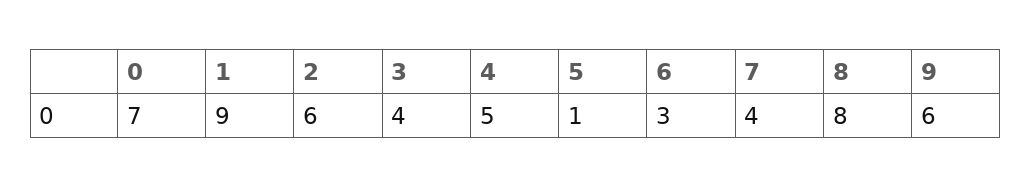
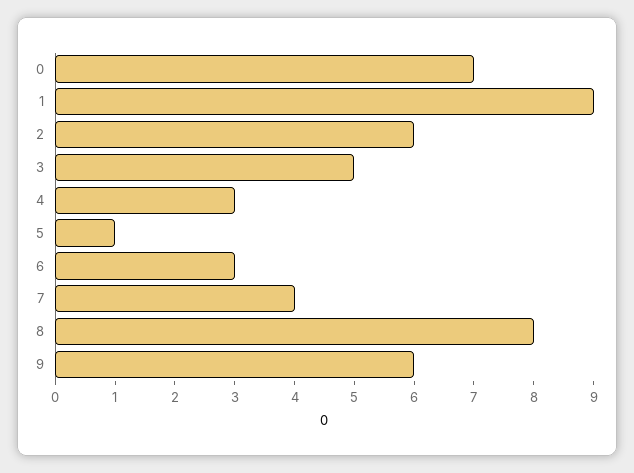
3: 4 -> 5
4: 5 -> 3

